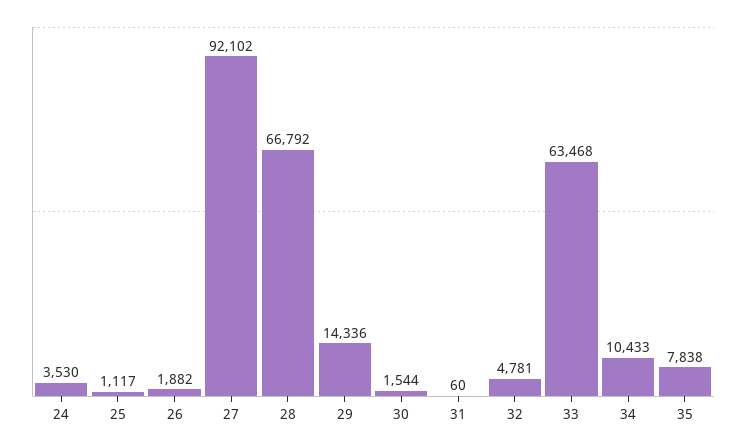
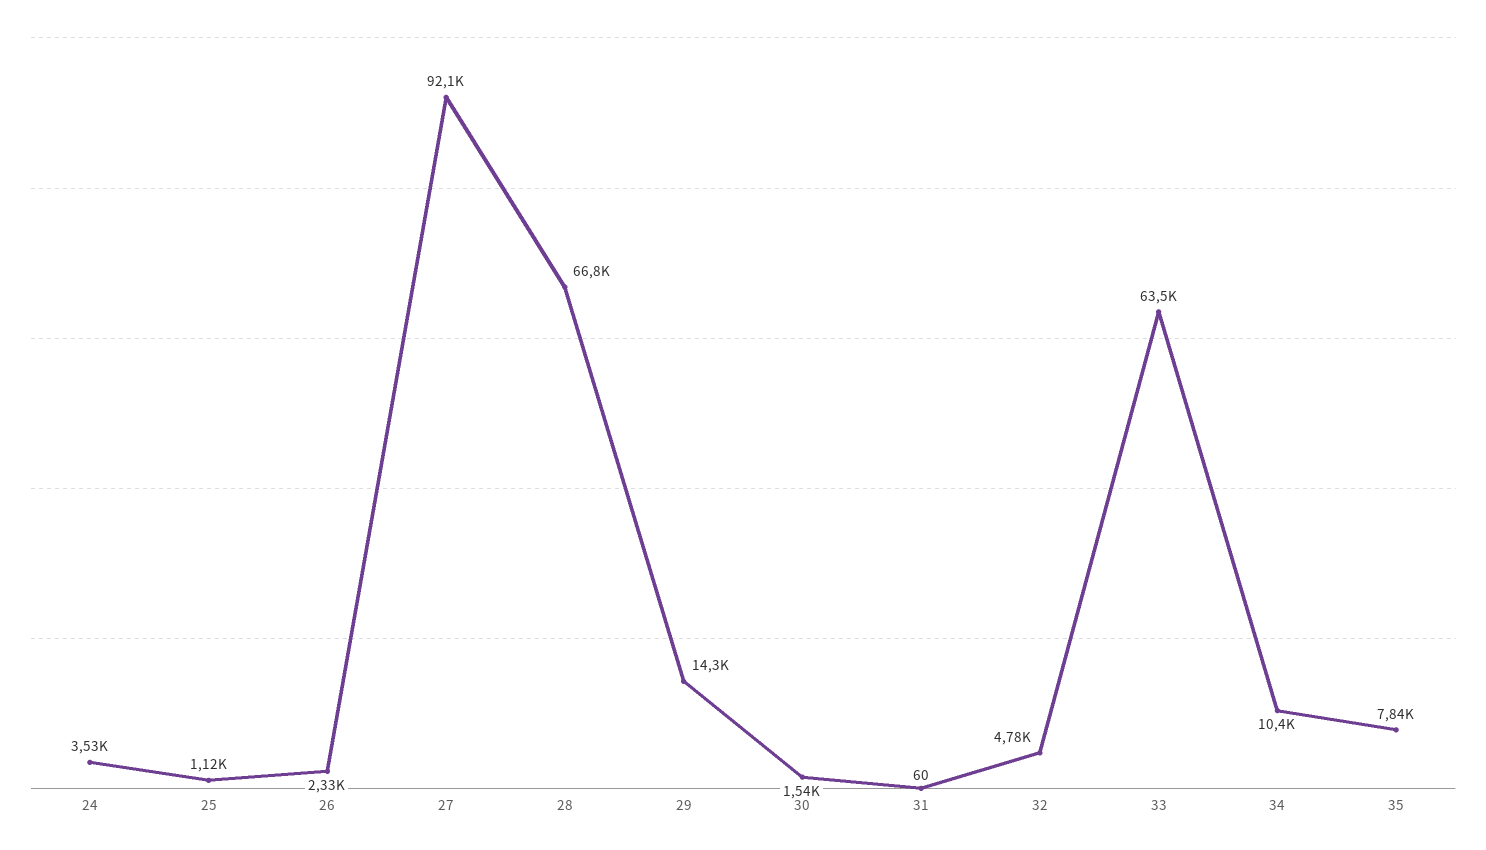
26: 1882 -> 2330

